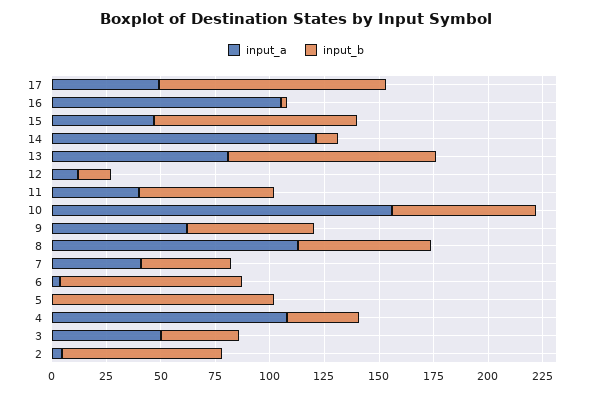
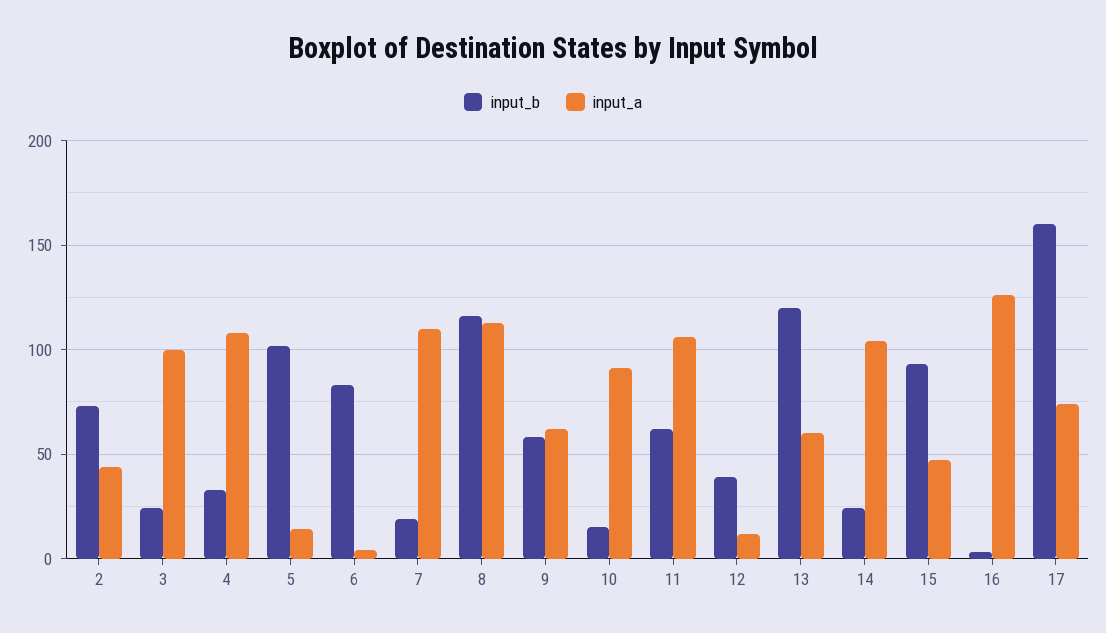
input_a, 17: 50 -> 75
input_b, 17: 105 -> 160
input_a, 16: 105 -> 125
input_a, 14: 120 -> 105
input_b, 14: 10 -> 25
input_a, 13: 80 -> 60
input_b, 13: 95 -> 120
input_b, 12: 15 -> 40
input_a, 11: 40 -> 105
input_a, 10: 155 -> 90
input_b, 10: 65 -> 15
input_b, 8: 60 -> 115
input_a, 7: 40 -> 110
input_b, 7: 40 -> 20
input_a, 5: 0 -> 15
input_a, 3: 50 -> 100
input_b, 3: 35 -> 25
input_a, 2: 5 -> 45

